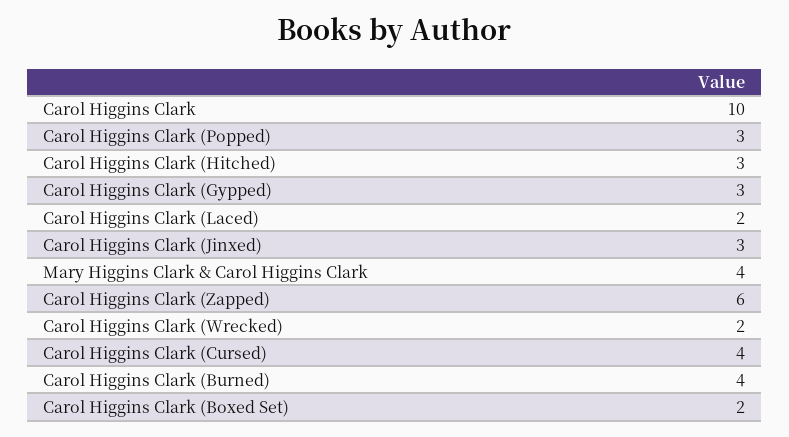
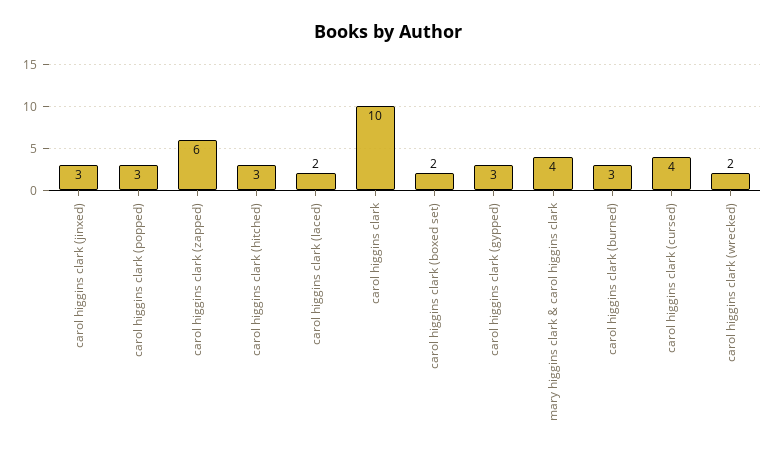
Carol Higgins Clark (Burned): 4 -> 3

